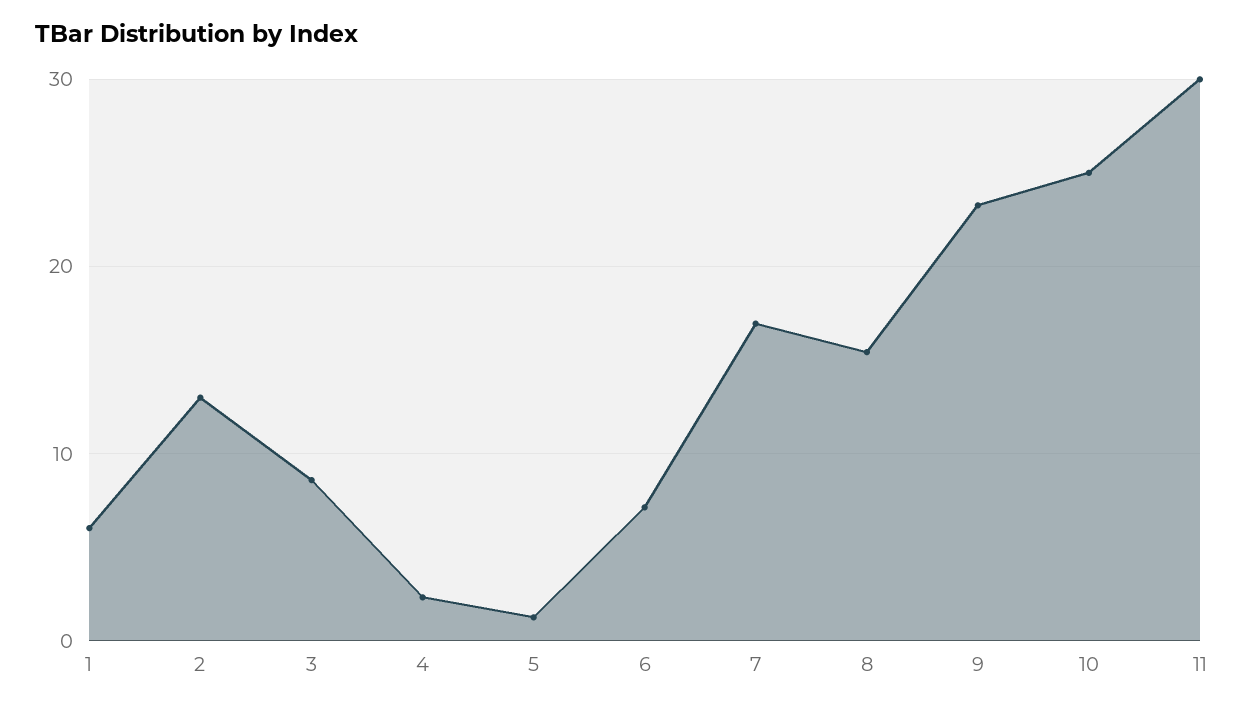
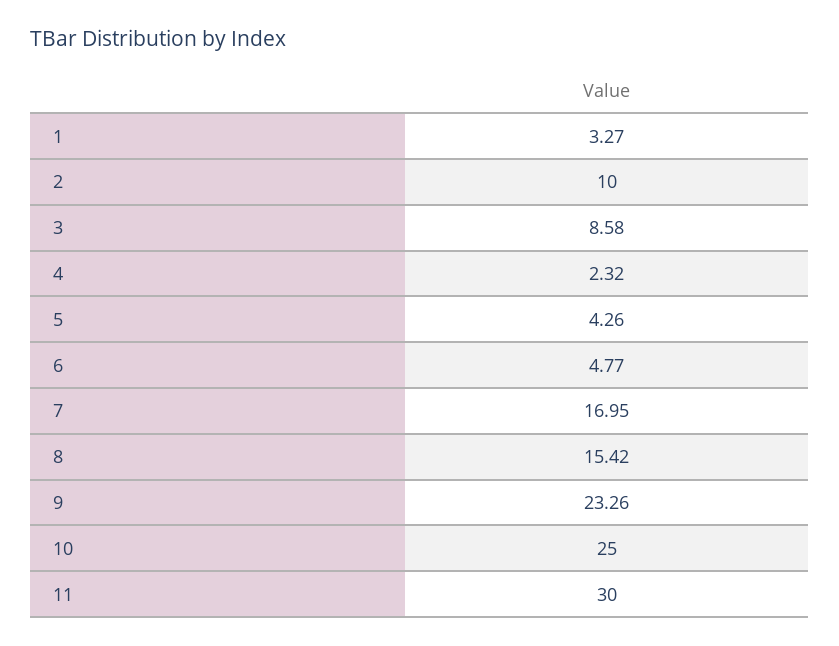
1: 6 -> 3.27
2: 13 -> 10
5: 1 -> 4.26
6: 7 -> 4.77

